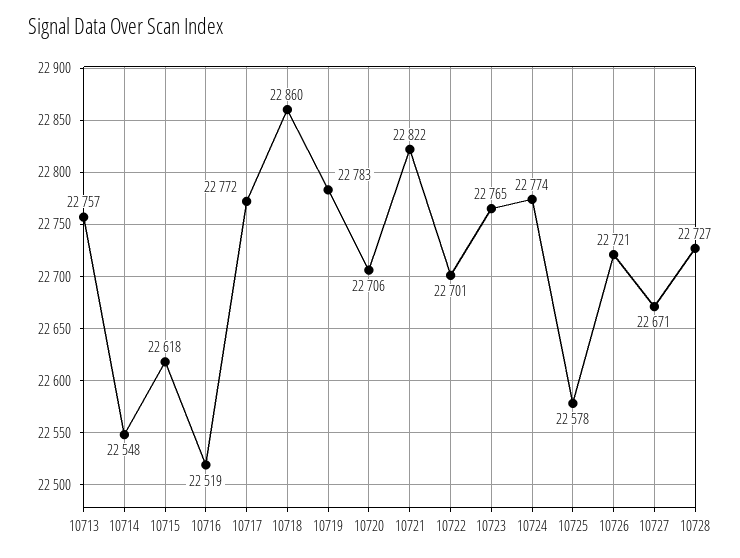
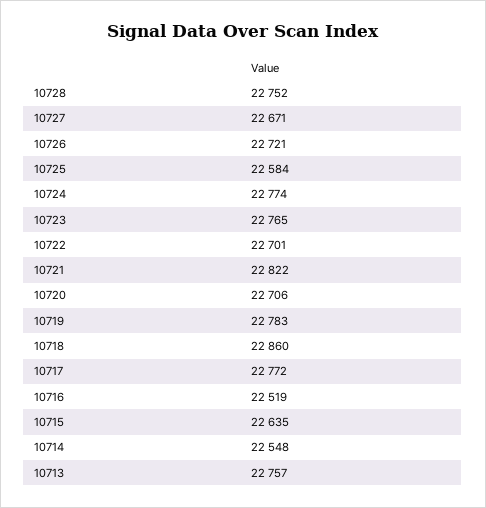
10715: 22618 -> 22635
10725: 22578 -> 22584
10728: 22727 -> 22752

